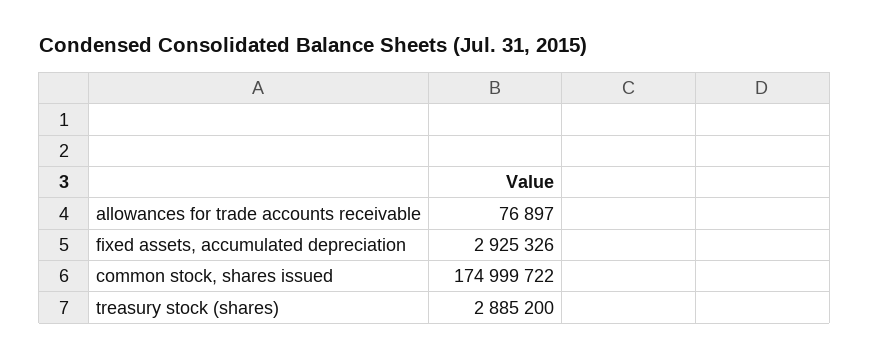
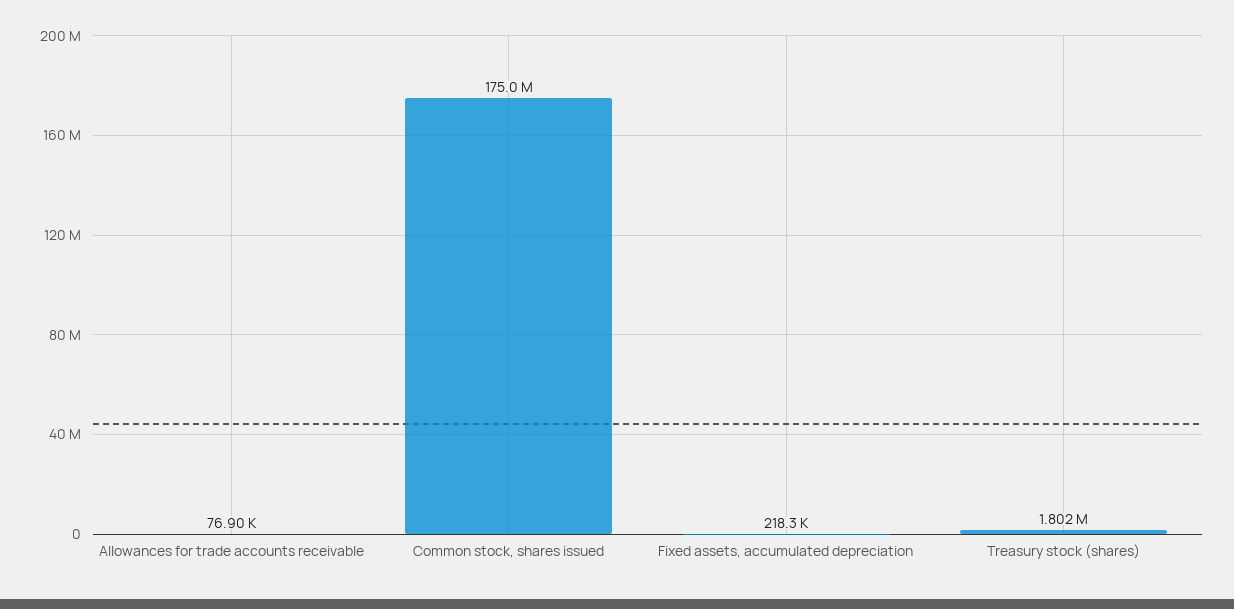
fixed assets, accumulated depreciation: 2925326 -> 218300
treasury stock (shares): 2885200 -> 1802000

